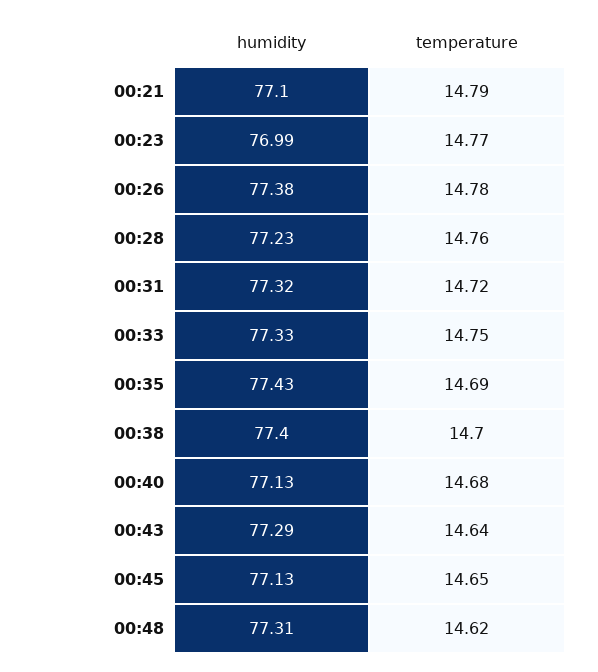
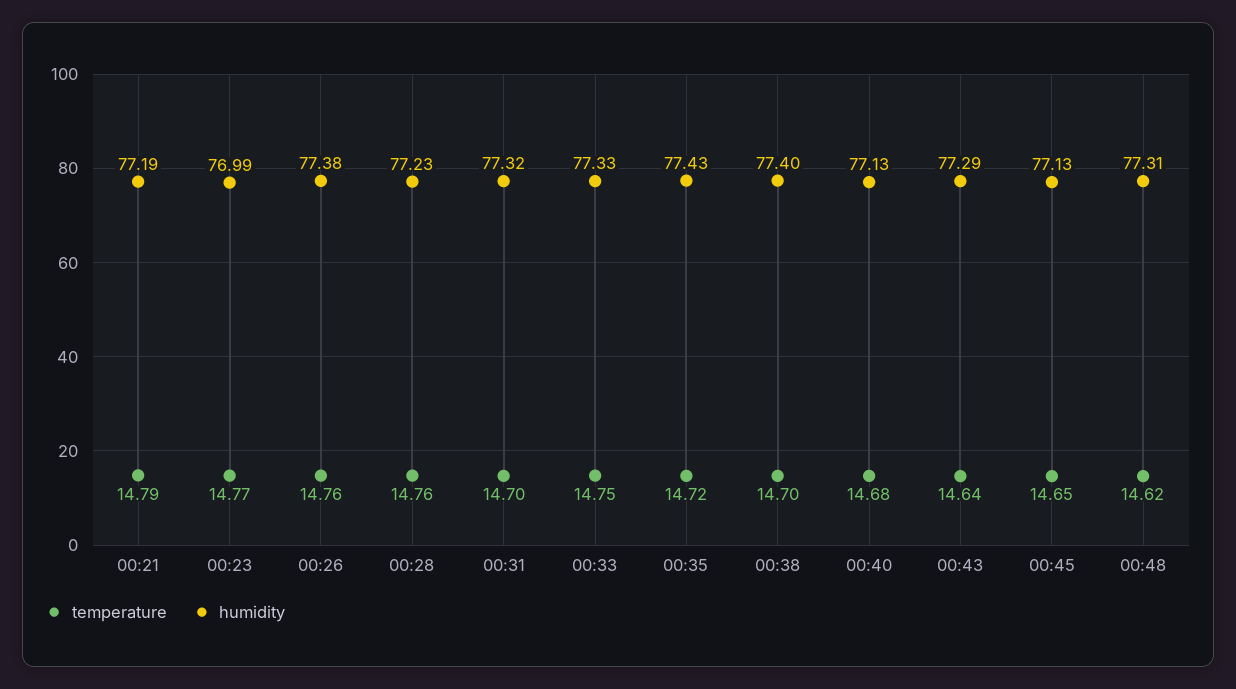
humidity, 00:21: 77.1 -> 77.19
temperature, 00:26: 14.78 -> 14.76
temperature, 00:31: 14.72 -> 14.7
temperature, 00:35: 14.69 -> 14.72

